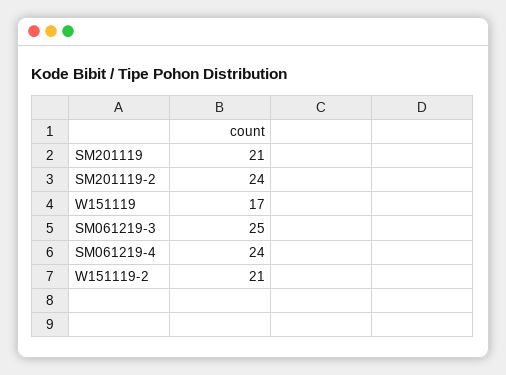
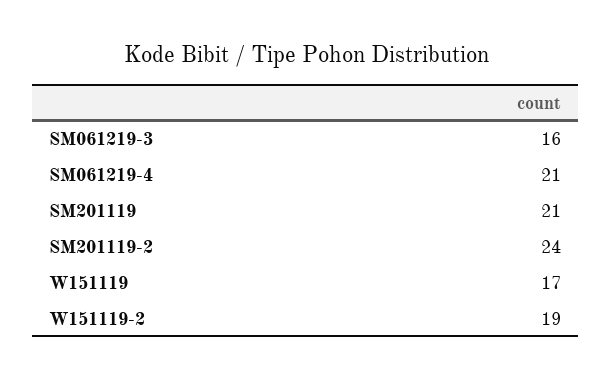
SM061219-3: 25 -> 16
SM061219-4: 24 -> 21
W151119-2: 21 -> 19

